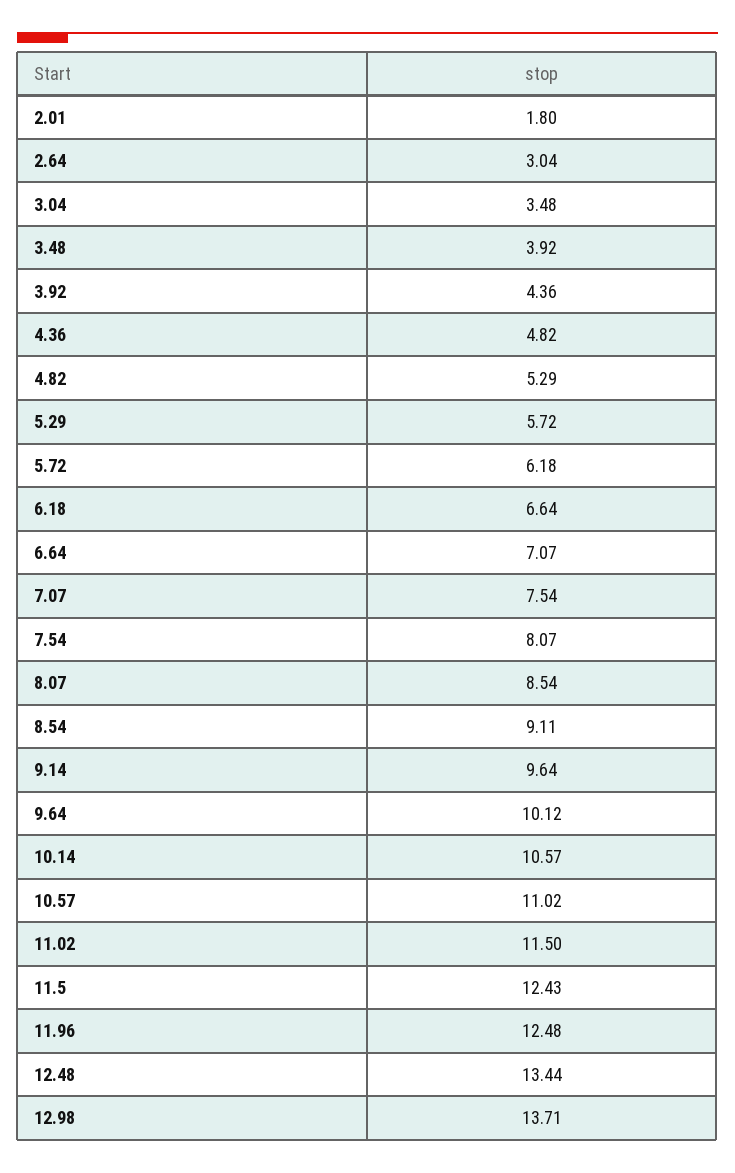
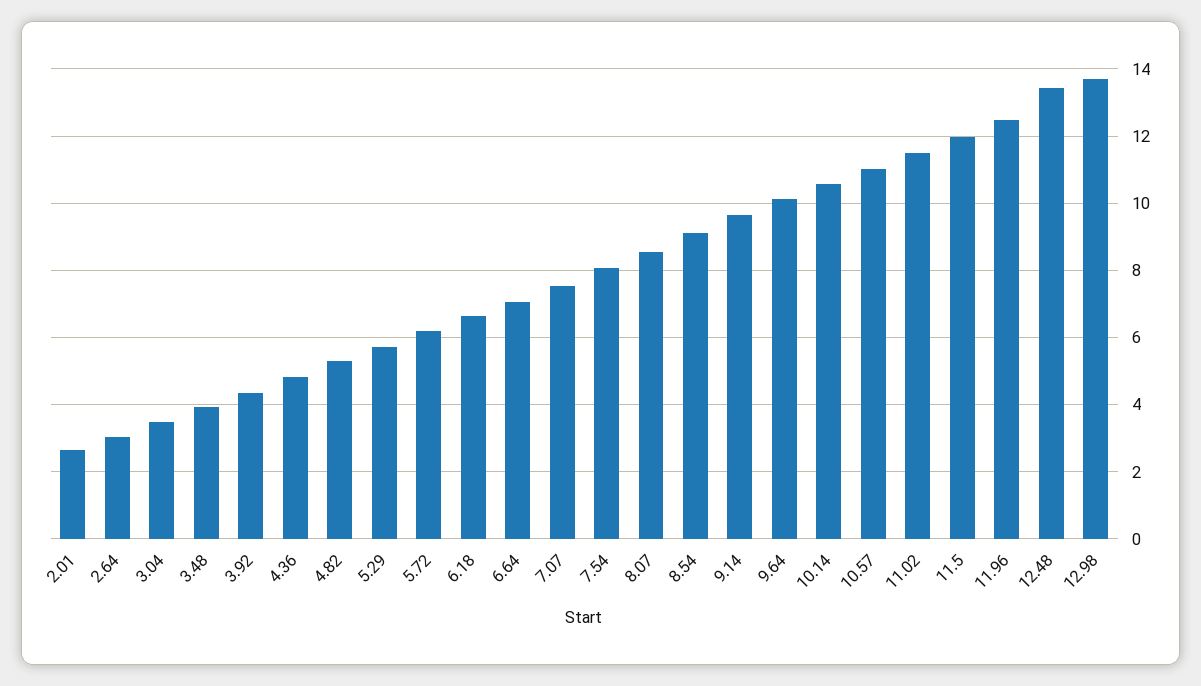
2.01: 1.8 -> 2.6
11.5: 12.43 -> 12

